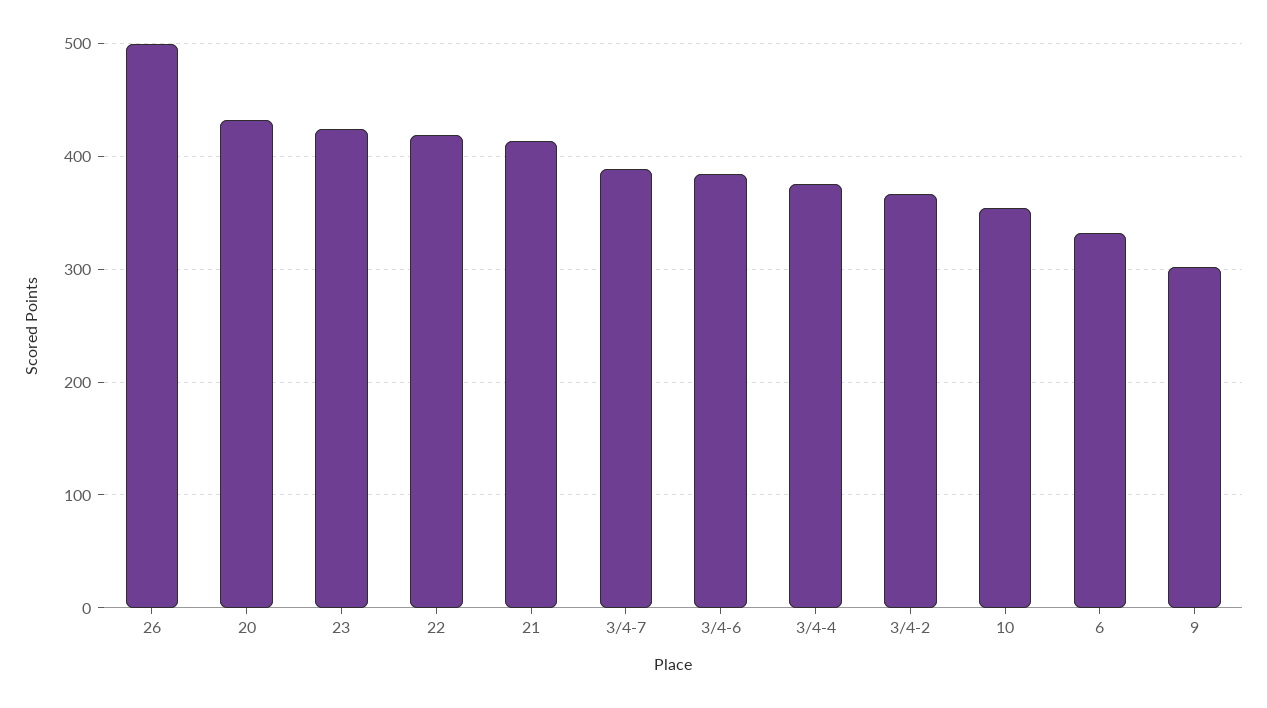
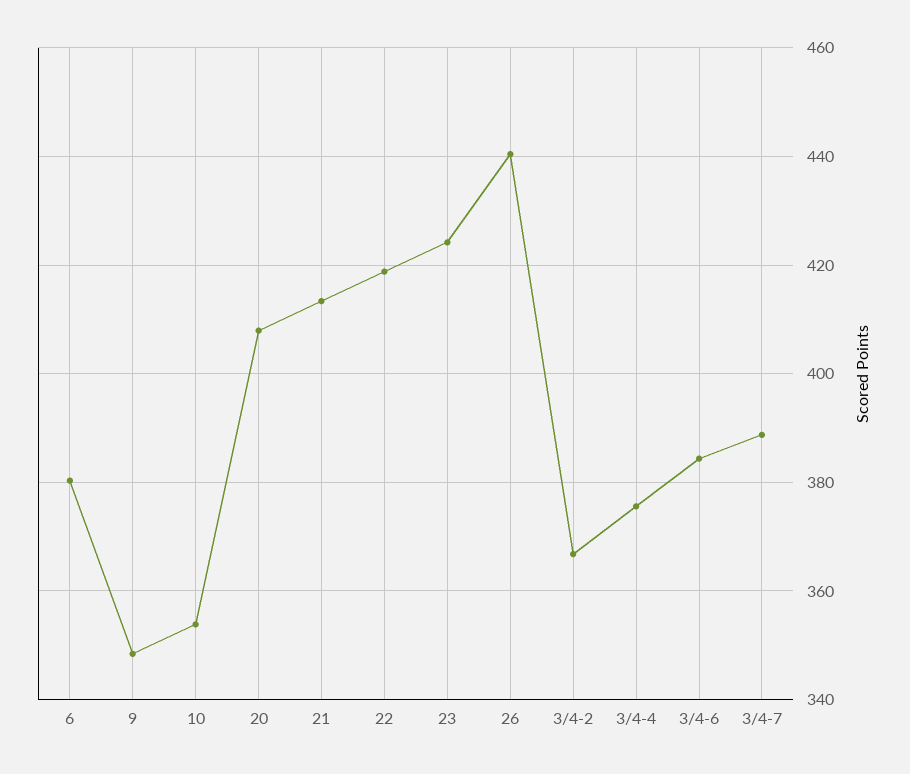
26: 500 -> 440
20: 430 -> 408
6: 330 -> 380
9: 300 -> 348

